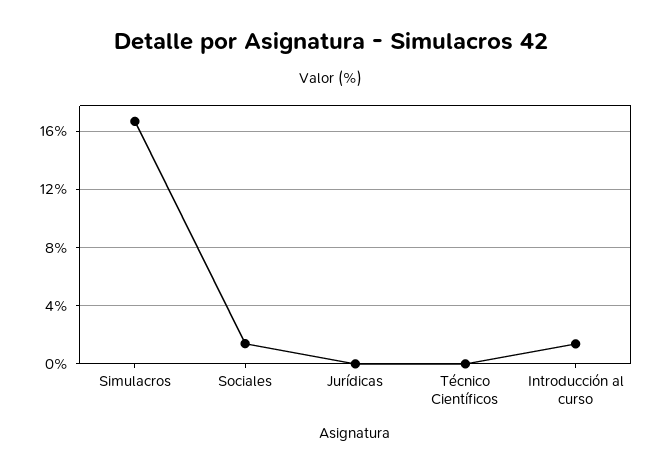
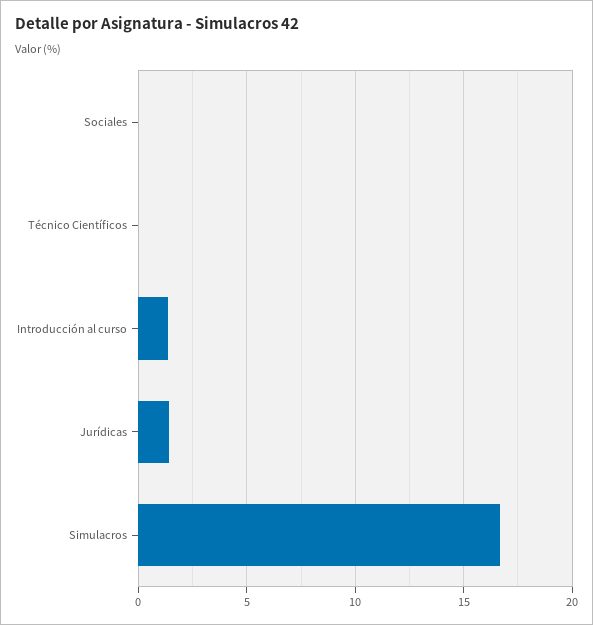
Sociales: 1.5 -> 0
Jurídicas: 0 -> 1.5

